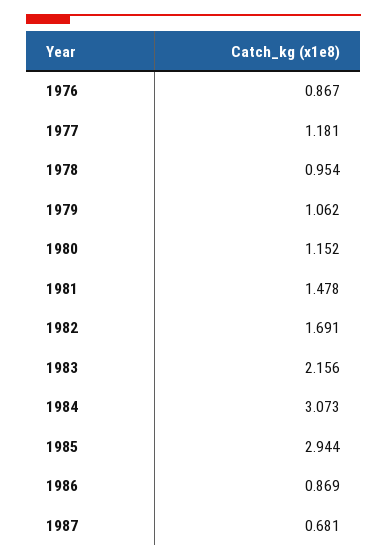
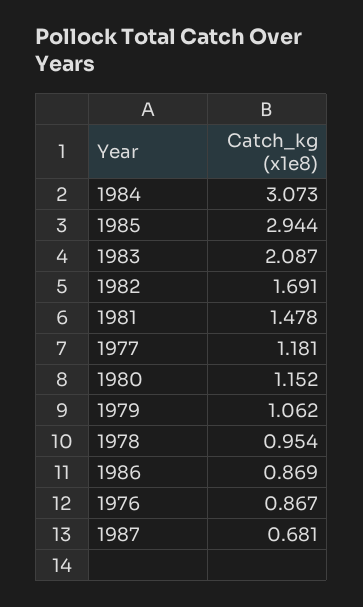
1983: 2.156 -> 2.087

